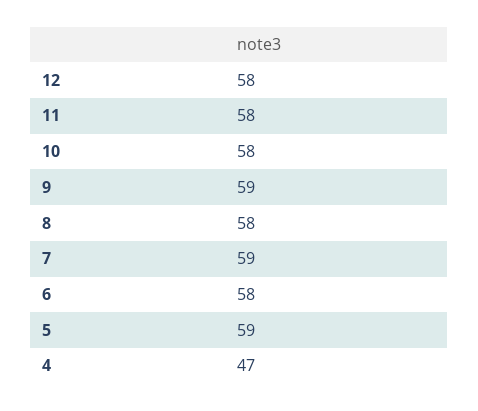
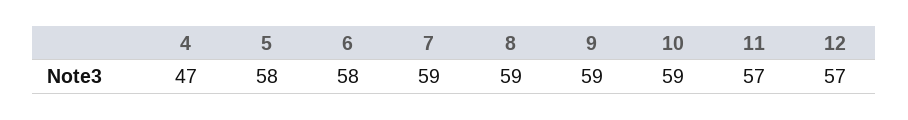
12: 58 -> 57
11: 58 -> 57
10: 58 -> 59
8: 58 -> 59
5: 59 -> 58

